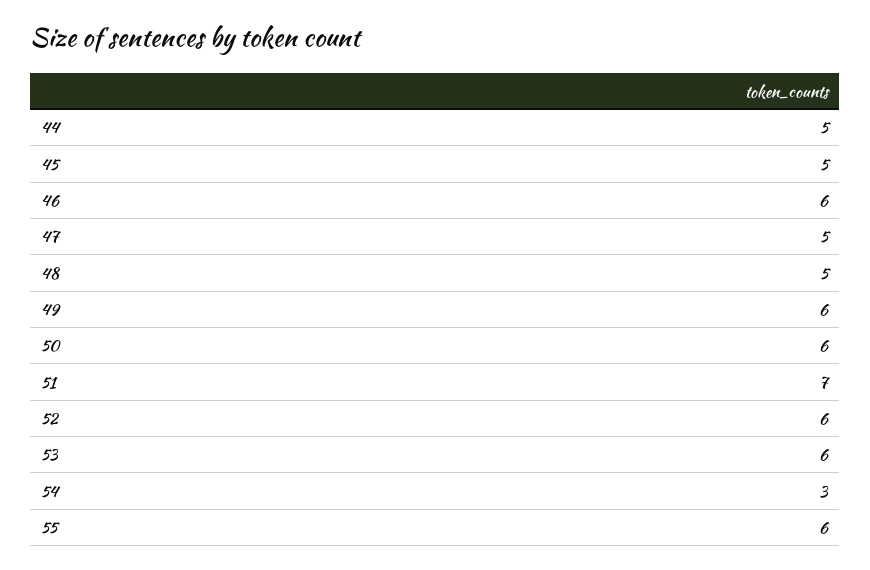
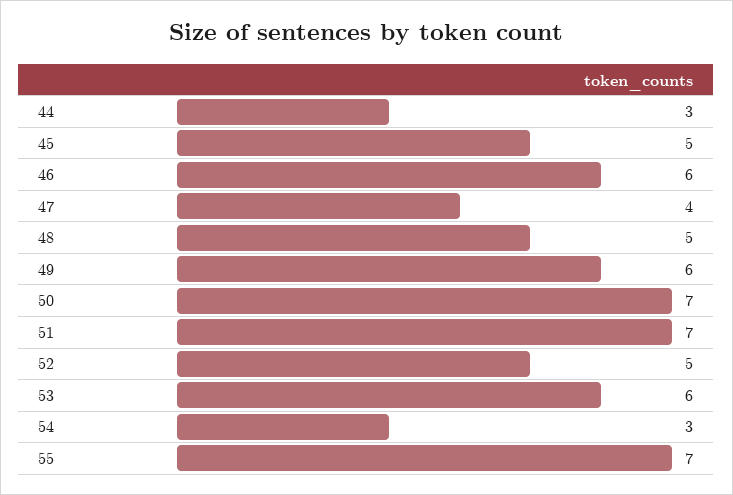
44: 5 -> 3
47: 5 -> 4
50: 6 -> 7
52: 6 -> 5
55: 6 -> 7

